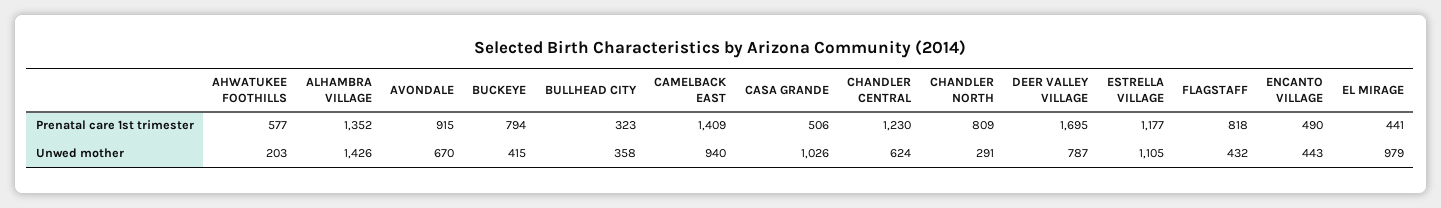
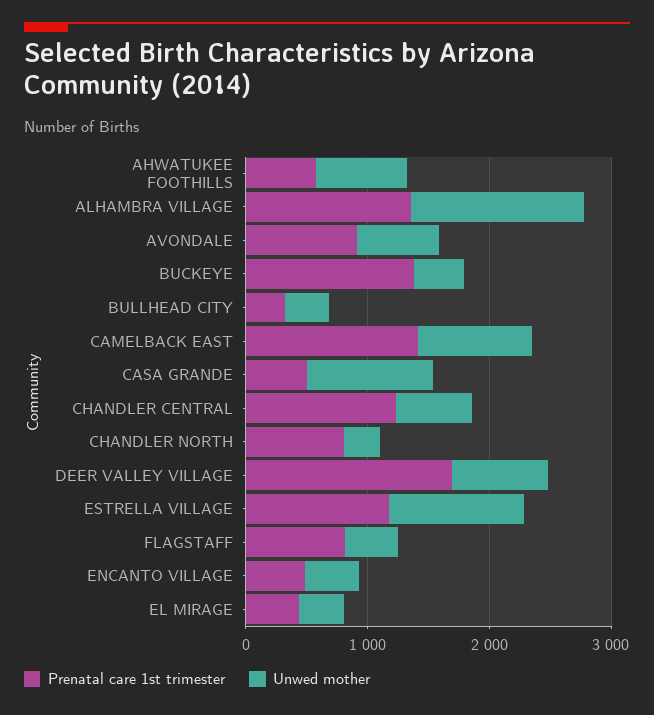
Prenatal care 1st trimester, BUCKEYE: 794 -> 1400
Unwed mother, AHWATUKEE FOOTHILLS: 203 -> 800
Unwed mother, EL MIRAGE: 979 -> 400

